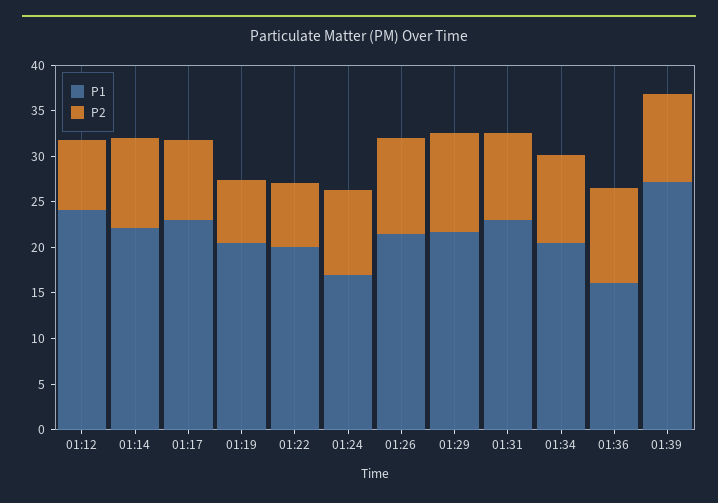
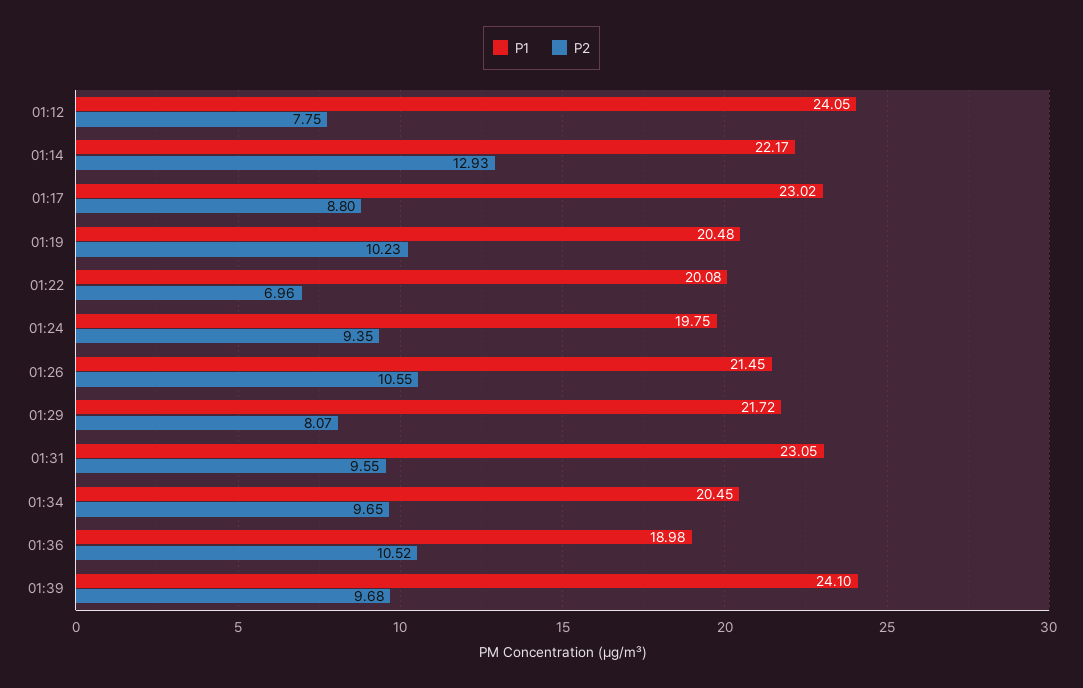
P2, 01:14: 10 -> 12.93
P2, 01:19: 7 -> 10.23
P1, 01:24: 17 -> 19.75
P2, 01:29: 11 -> 8.07
P1, 01:36: 16 -> 18.98
P1, 01:39: 27 -> 24.1

